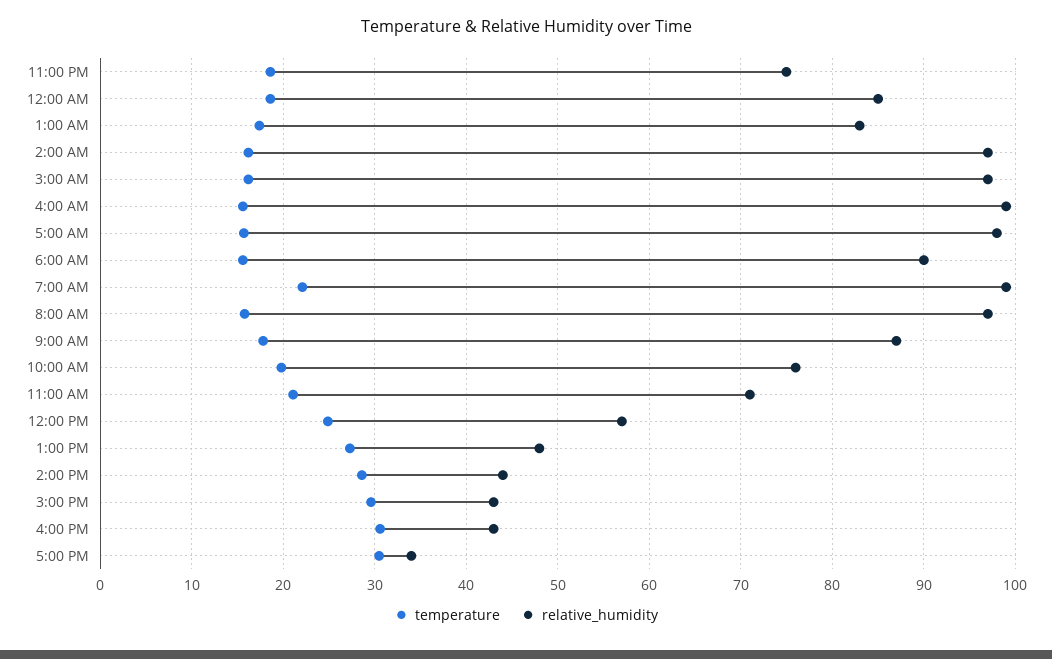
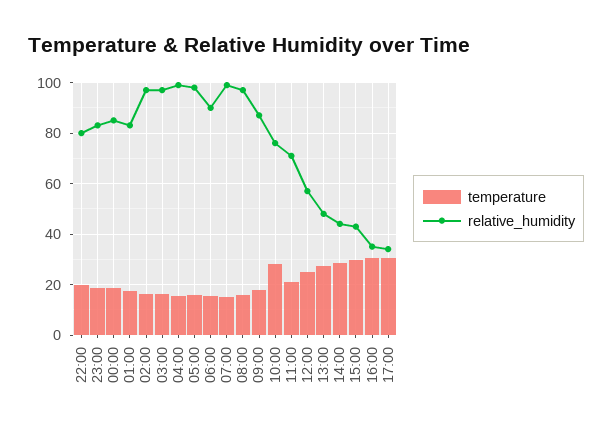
relative_humidity, 11:00 PM: 75 -> 82.5
temperature, 7:00 AM: 22 -> 15
temperature, 10:00 AM: 20 -> 27.5
relative_humidity, 4:00 PM: 43 -> 35
temperature, 22:00: none -> 20
relative_humidity, 22:00: none -> 80

